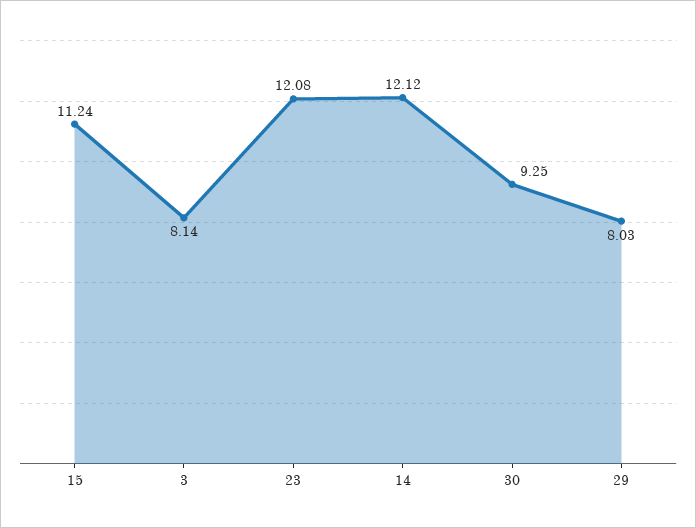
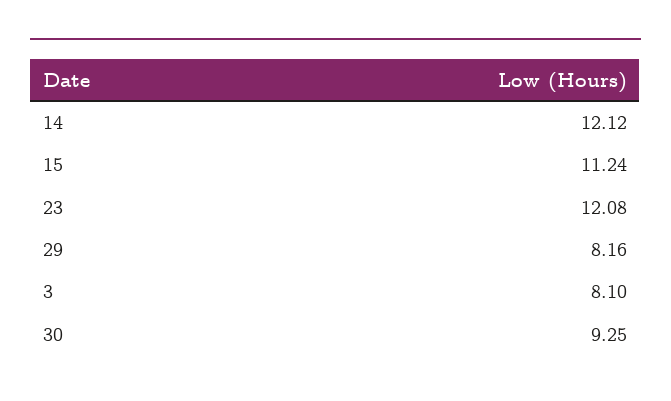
3: 8.14 -> 8.1
29: 8.03 -> 8.16

